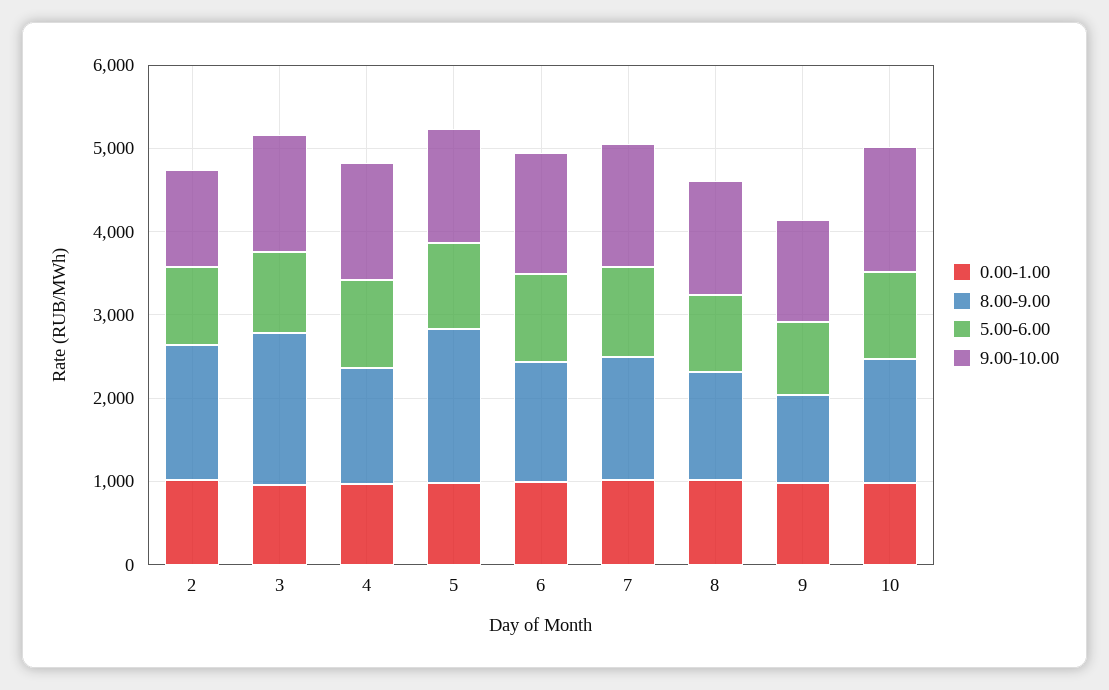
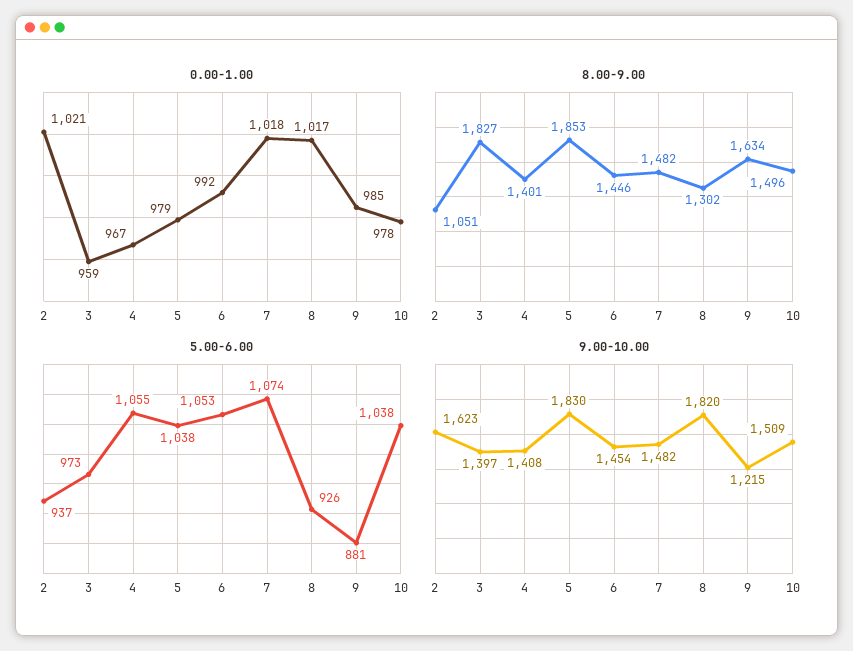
8.00-9.00, 2: 1600 -> 1051
9.00-10.00, 2: 1200 -> 1623
9.00-10.00, 5: 1400 -> 1830
9.00-10.00, 8: 1400 -> 1820
8.00-9.00, 9: 1000 -> 1634

